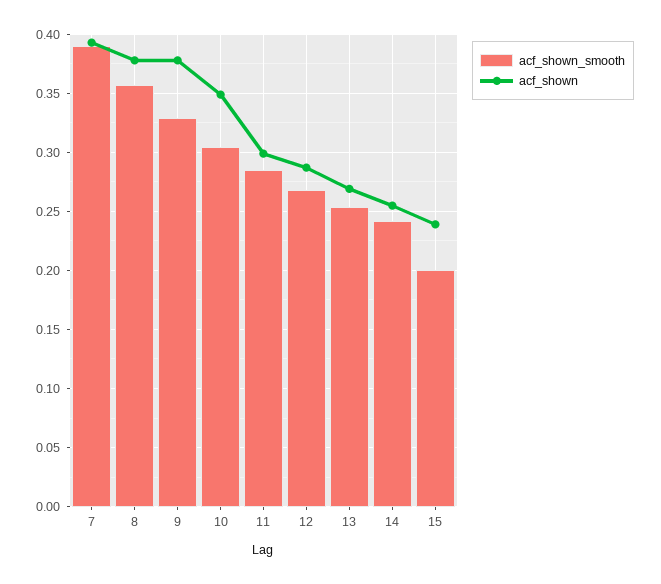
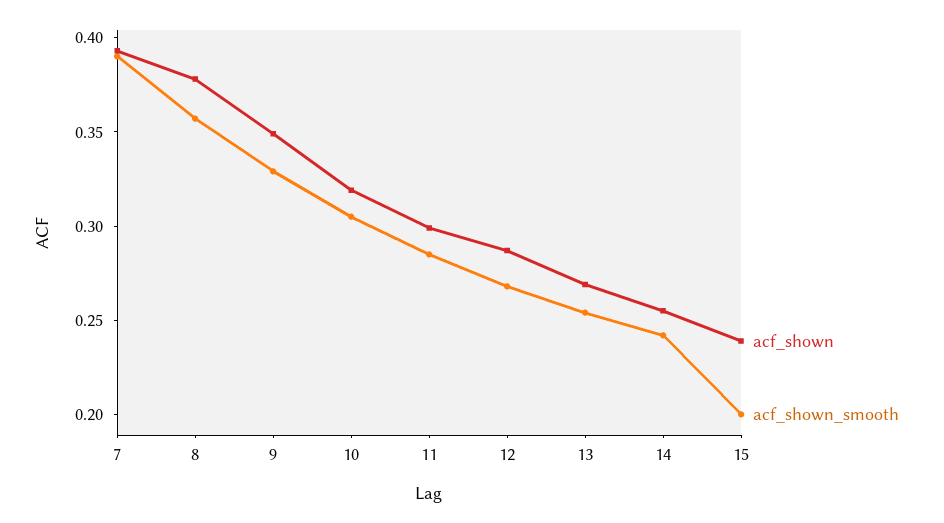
acf_shown, 9: 0.38 -> 0.35
acf_shown, 10: 0.35 -> 0.32

